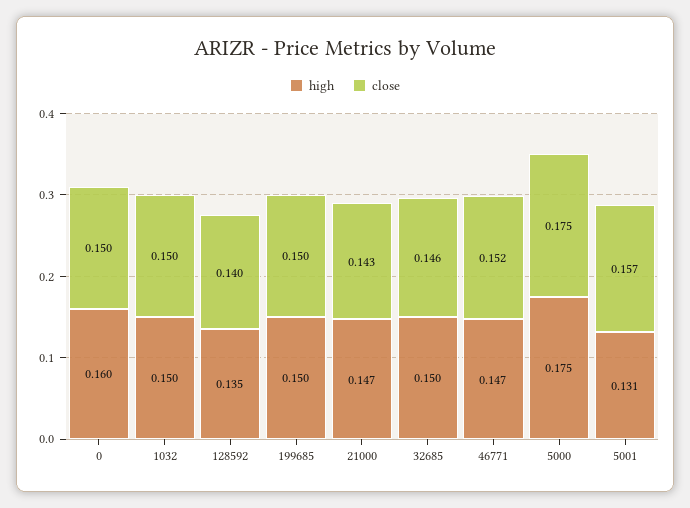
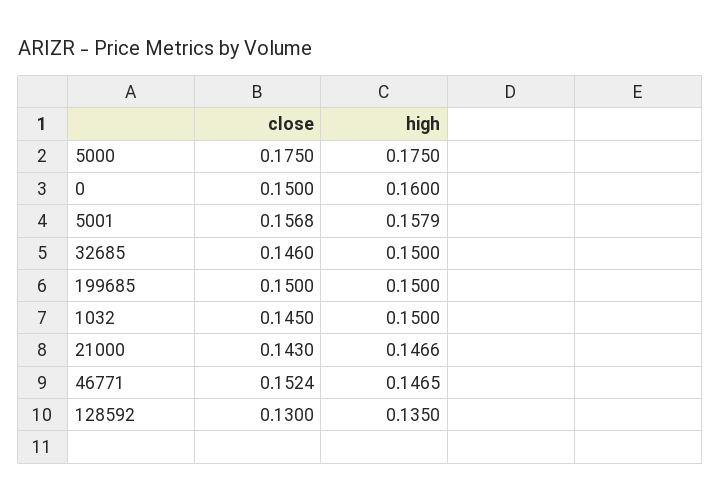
close, 1032: 0.15 -> 0.145
close, 128592: 0.14 -> 0.13
high, 5001: 0.131 -> 0.1579

